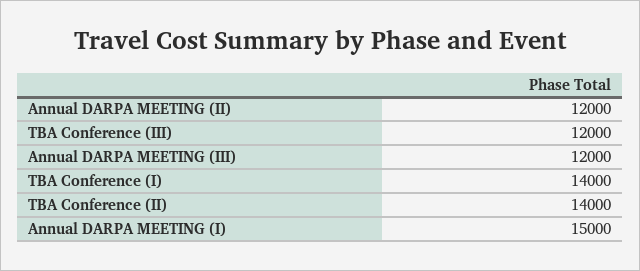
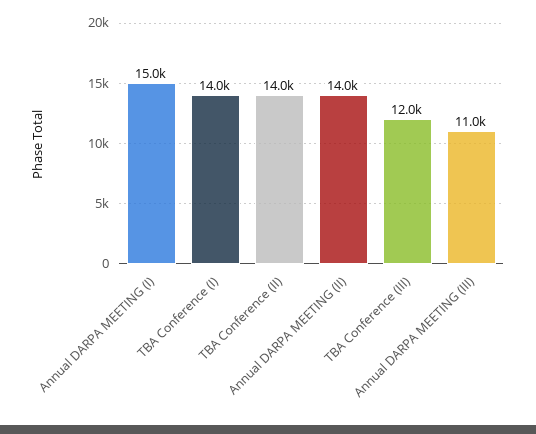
Annual DARPA MEETING (II): 12000 -> 14000
Annual DARPA MEETING (III): 12000 -> 11000

